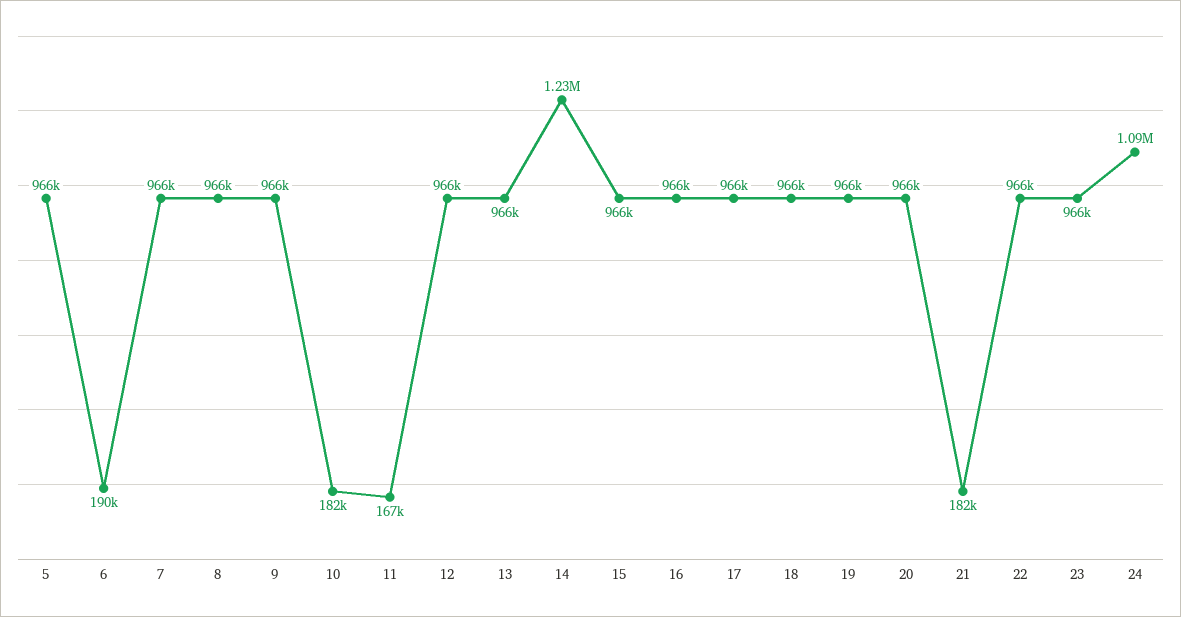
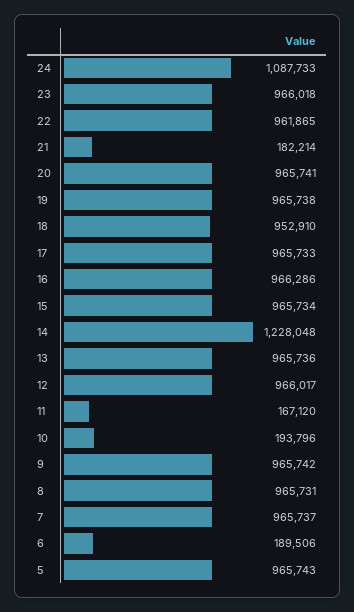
10: 182000 -> 193796
18: 966000 -> 952910
22: 966000 -> 961865

